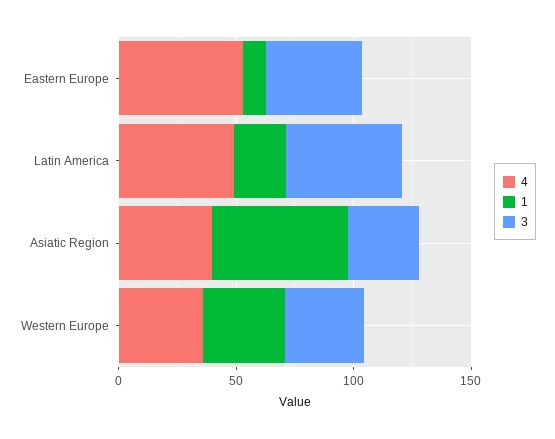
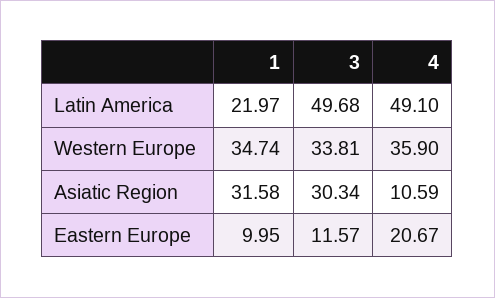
4, Eastern Europe: 50 -> 20.67
3, Eastern Europe: 40 -> 11.57
4, Asiatic Region: 40 -> 10.59
1, Asiatic Region: 60 -> 31.58

